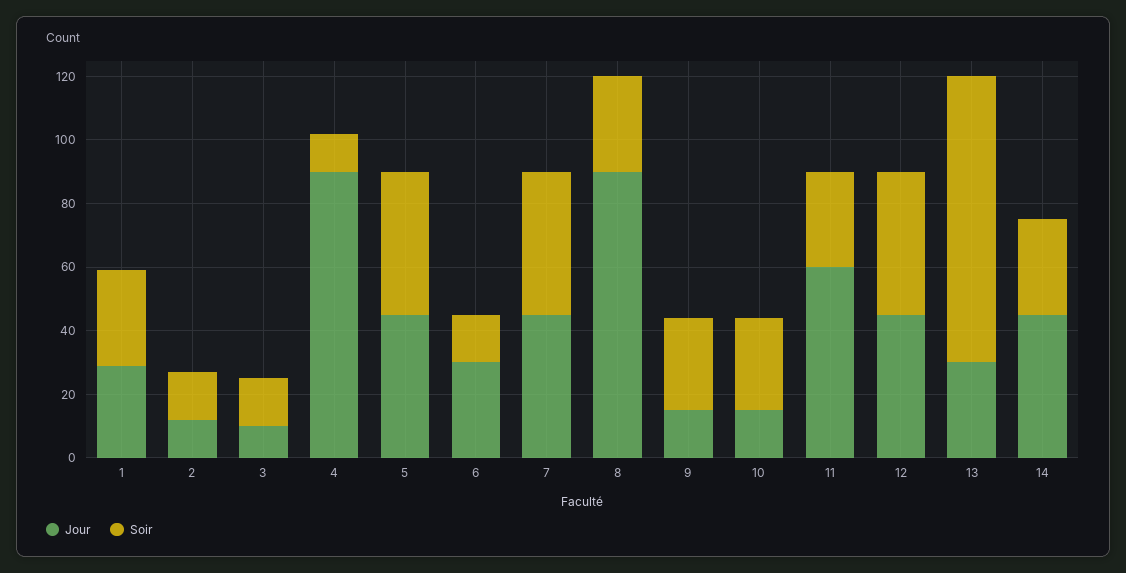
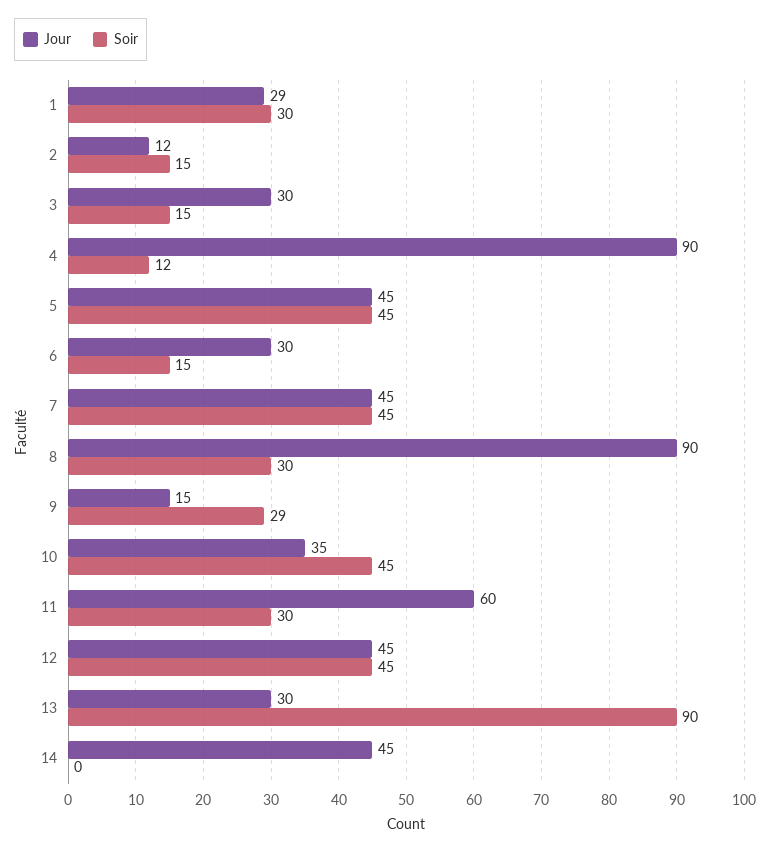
Jour, 3: 10 -> 30
Jour, 10: 15 -> 35
Soir, 10: 30 -> 45
Soir, 14: 30 -> 0

